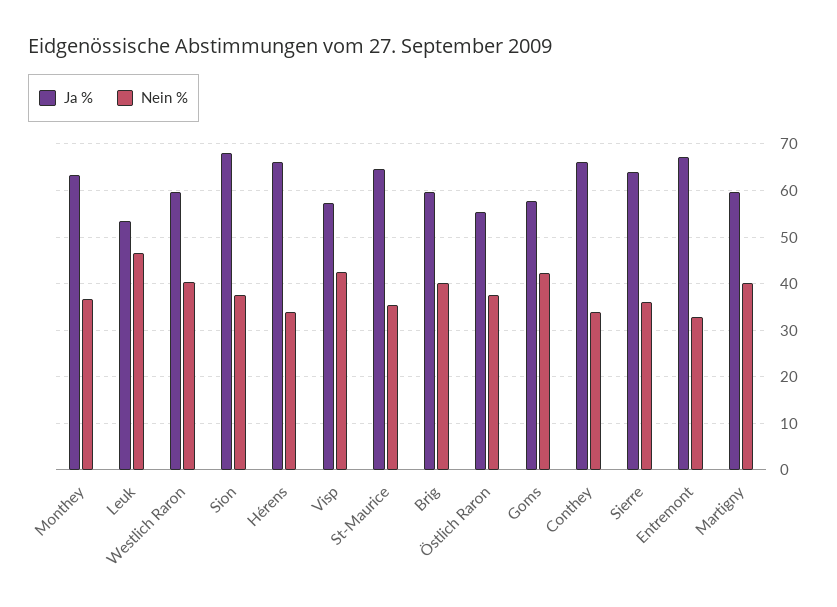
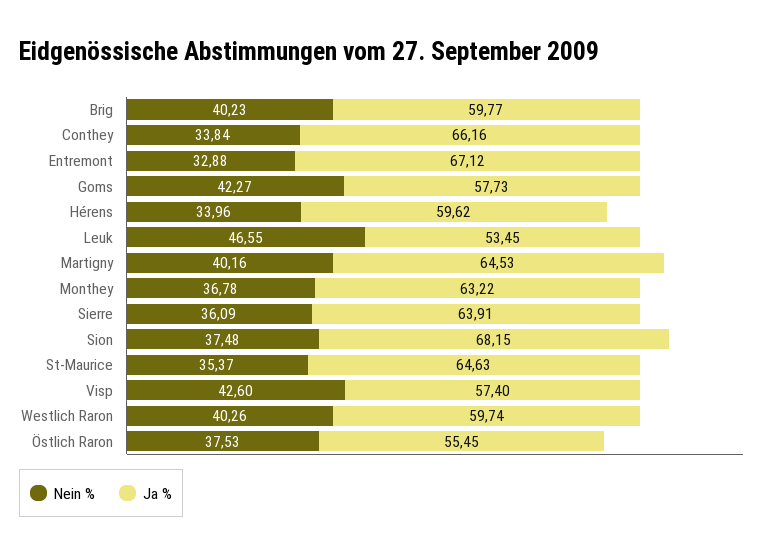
Ja %, Hérens: 66 -> 59.62
Ja %, Martigny: 60 -> 64.53

